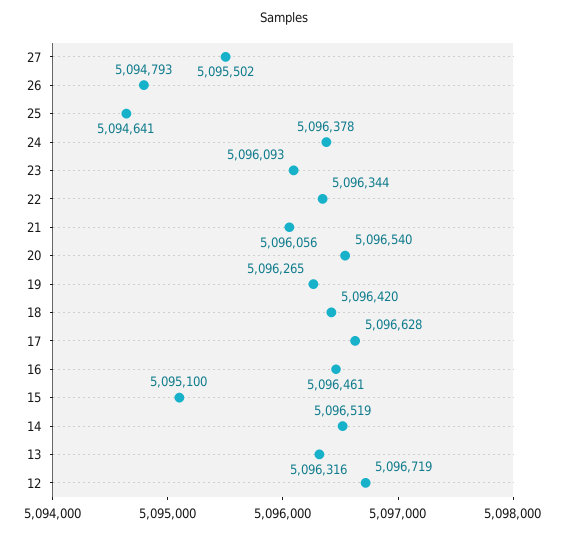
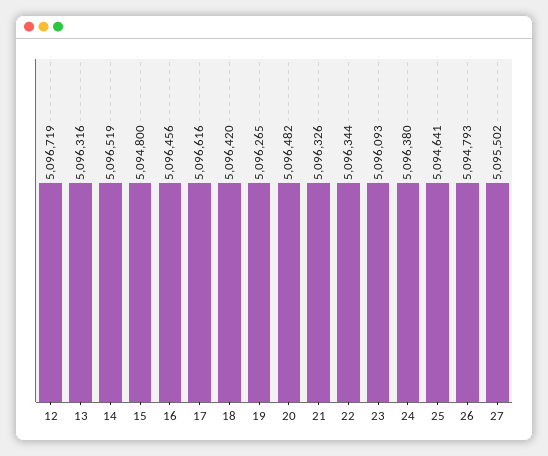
24: 5096378 -> 5096380
21: 5096056 -> 5096326
20: 5096540 -> 5096482
17: 5096628 -> 5096616
16: 5096461 -> 5096456
15: 5095100 -> 5094800

